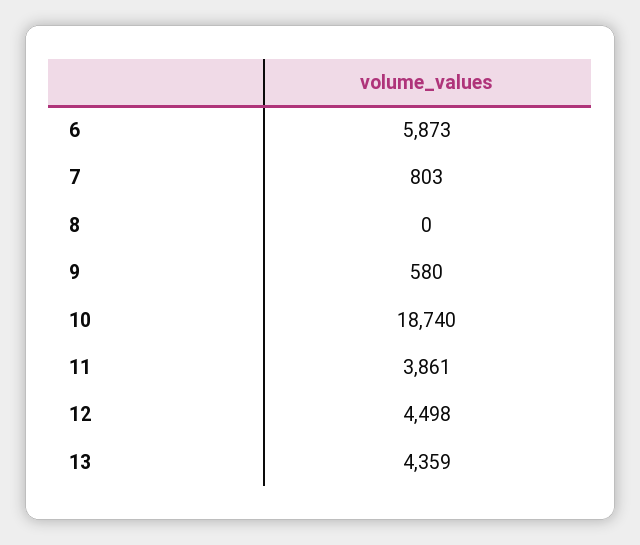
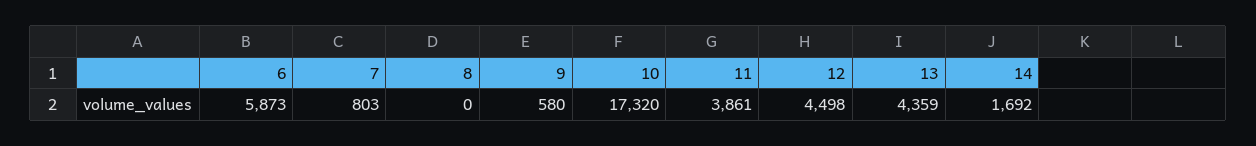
10: 18740 -> 17320
14: none -> 1692

